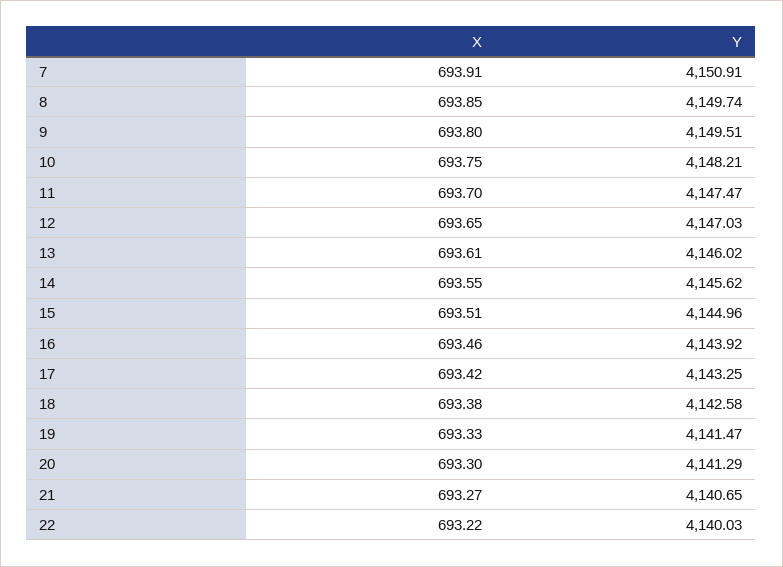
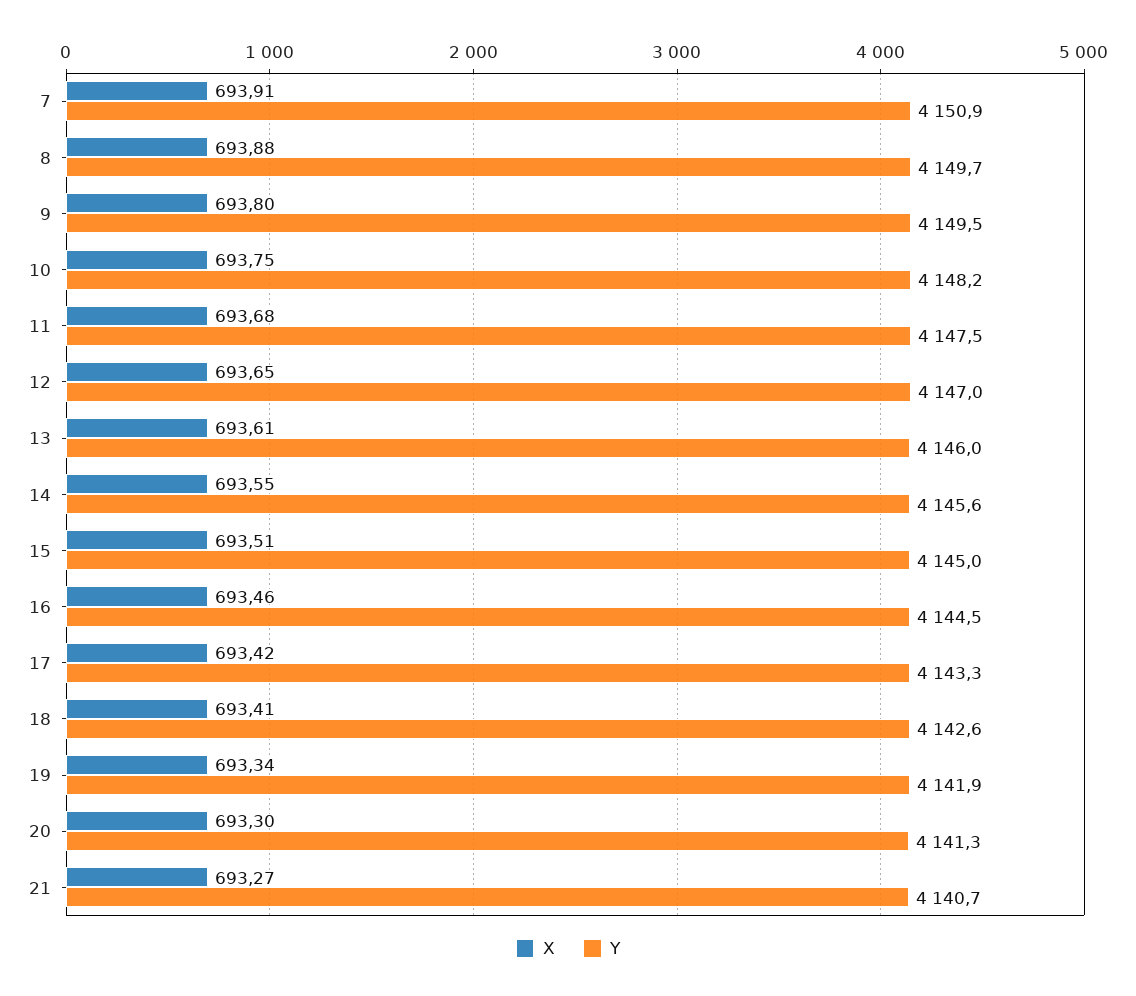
X, 8: 693.85 -> 693.88
X, 11: 693.7 -> 693.68
Y, 16: 4143.92 -> 4144.5
X, 18: 693.38 -> 693.41
X, 19: 693.33 -> 693.34
Y, 19: 4141.47 -> 4141.9
X, 22: 693.22 -> none
Y, 22: 4140.03 -> none

